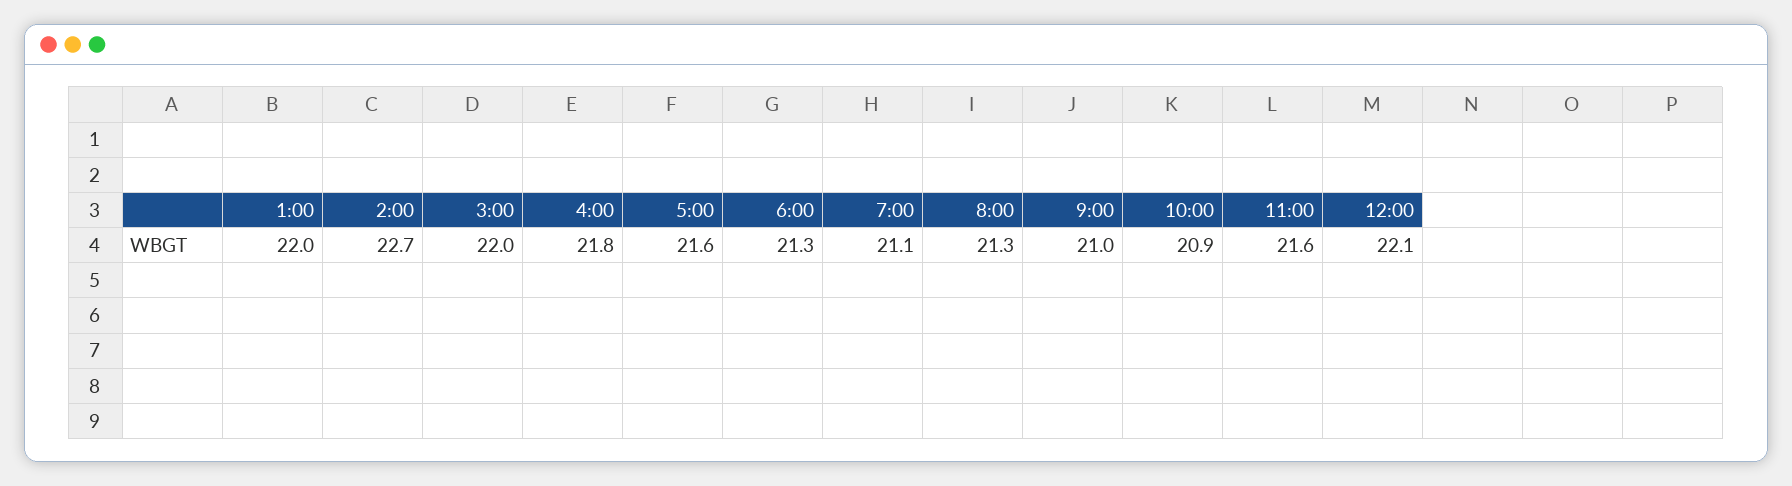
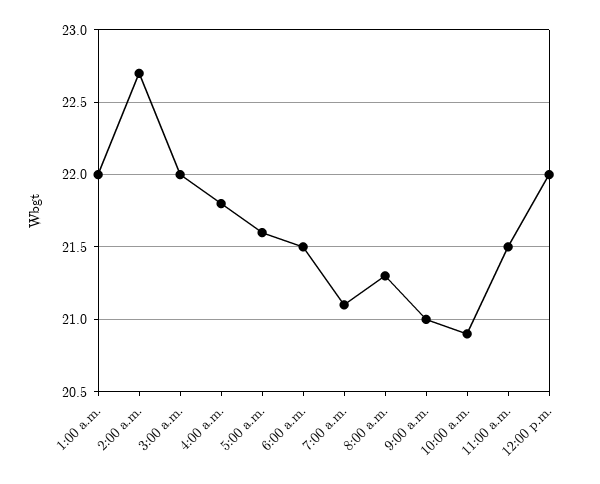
6:00: 21.3 -> 21.5
11:00: 21.6 -> 21.5
12:00: 22.1 -> 22

